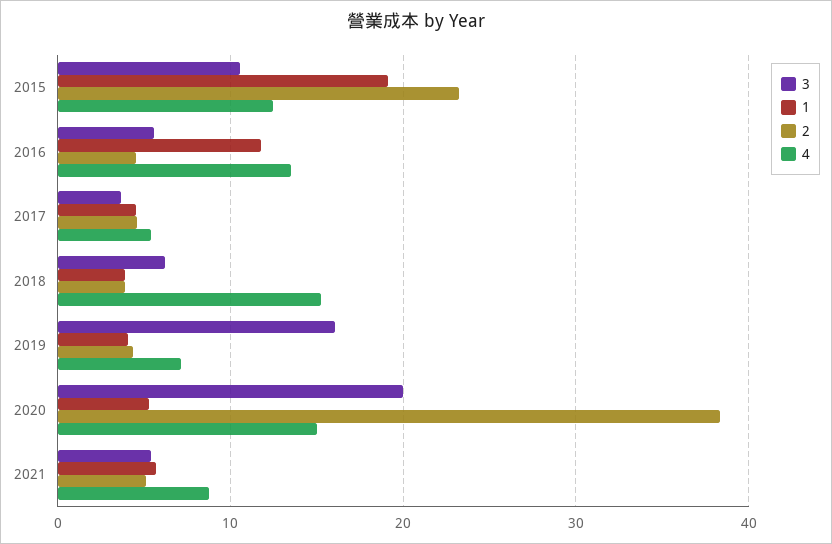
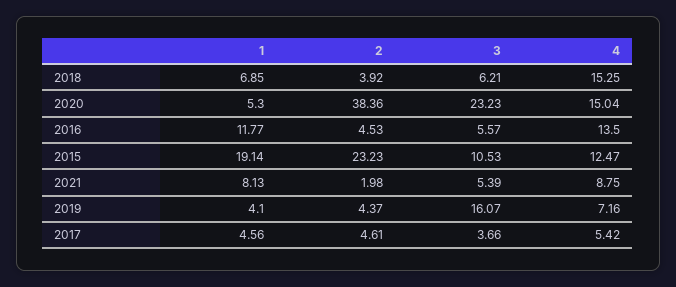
1, 2018: 4 -> 6.85
3, 2020: 20 -> 23.23
1, 2021: 6 -> 8.13
2, 2021: 5 -> 1.98

